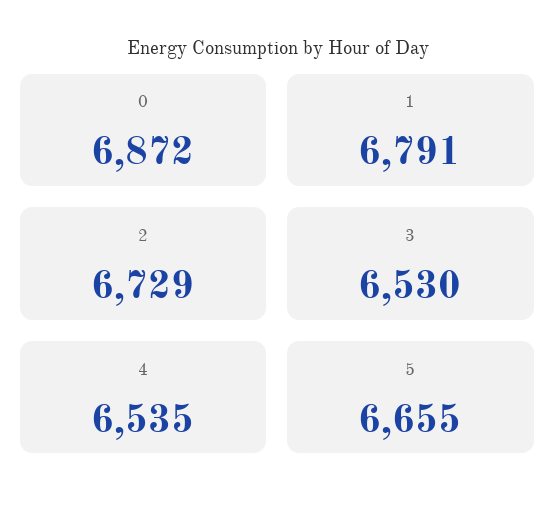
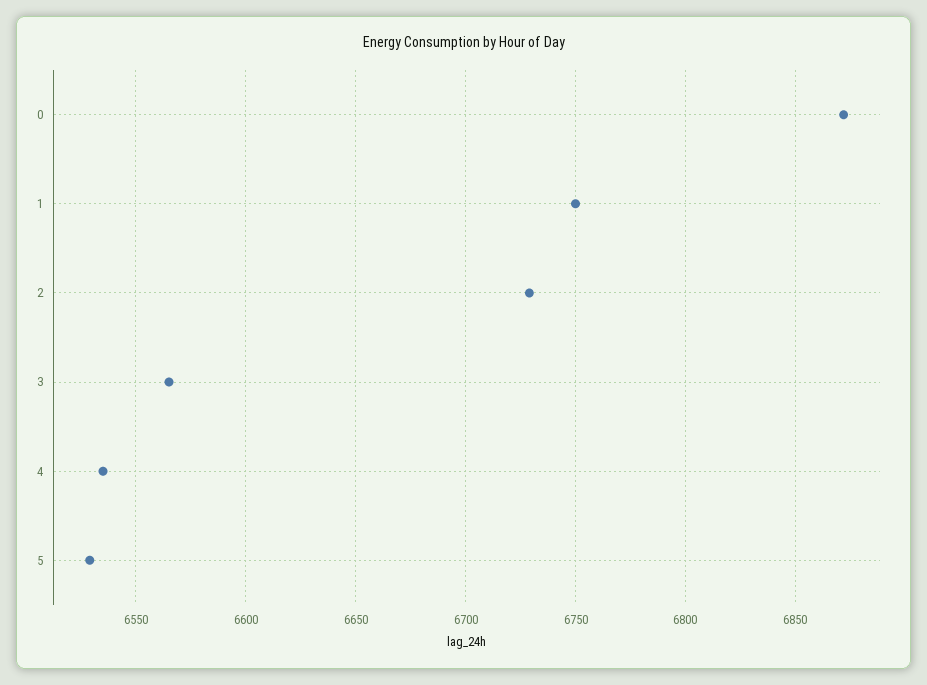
1: 6791 -> 6750
3: 6530 -> 6565
5: 6655 -> 6530

